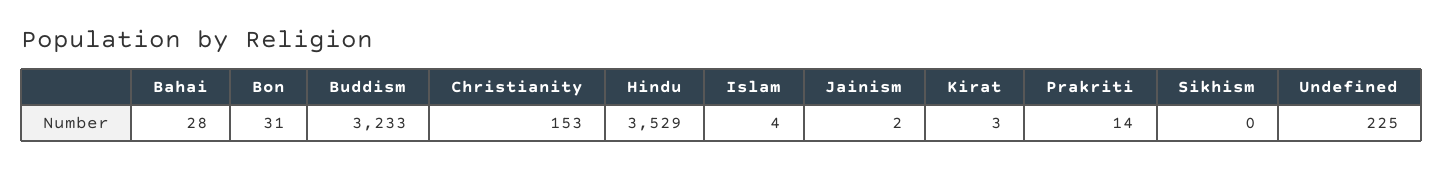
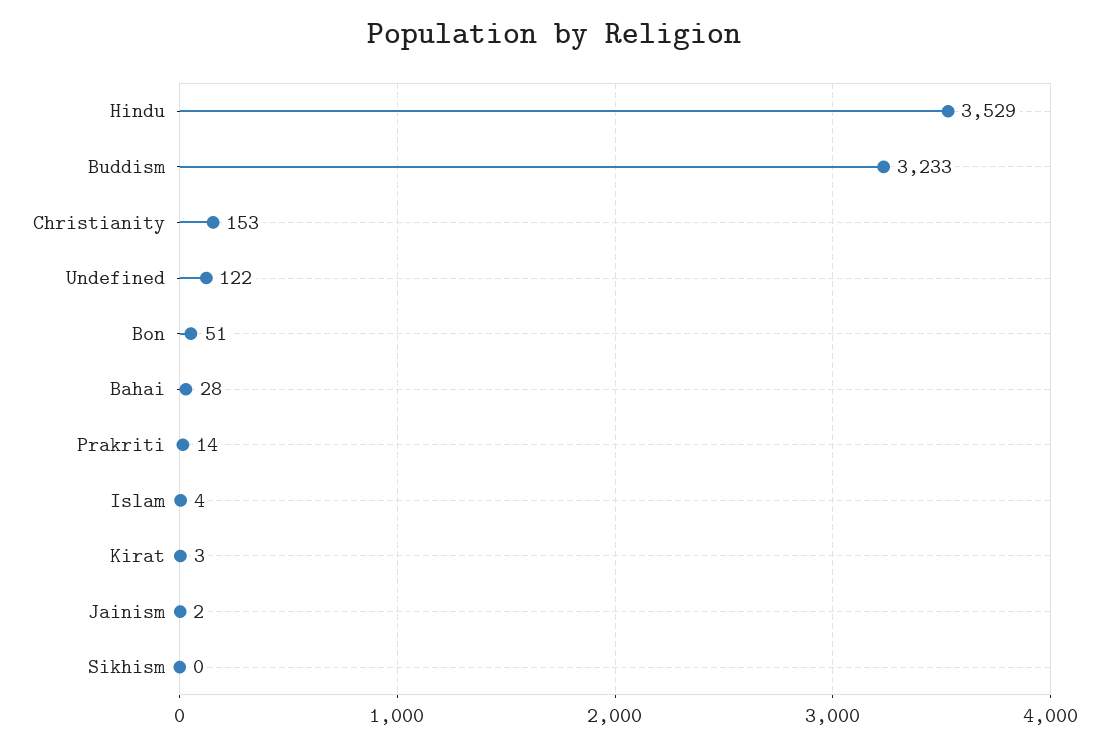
Bon: 31 -> 51
Undefined: 225 -> 122

